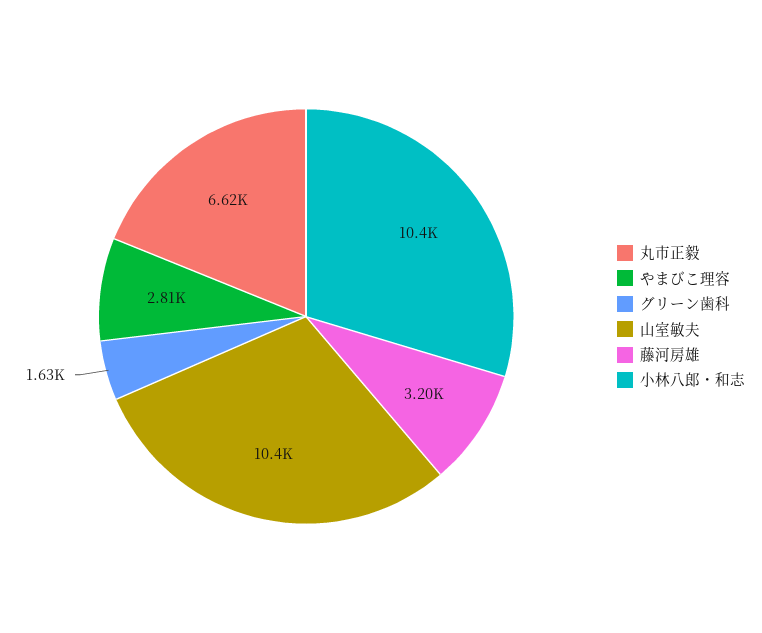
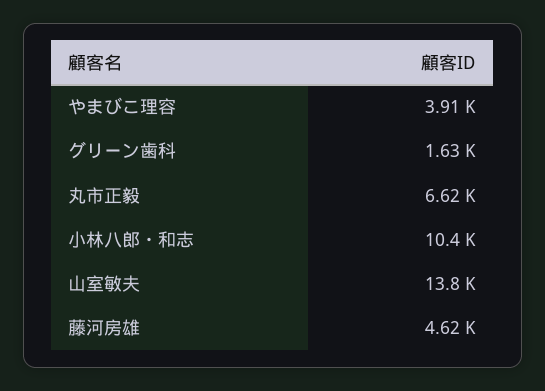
やまびこ理容: 2810 -> 3910
山室敏夫: 10400 -> 13800
藤河房雄: 3200 -> 4620

